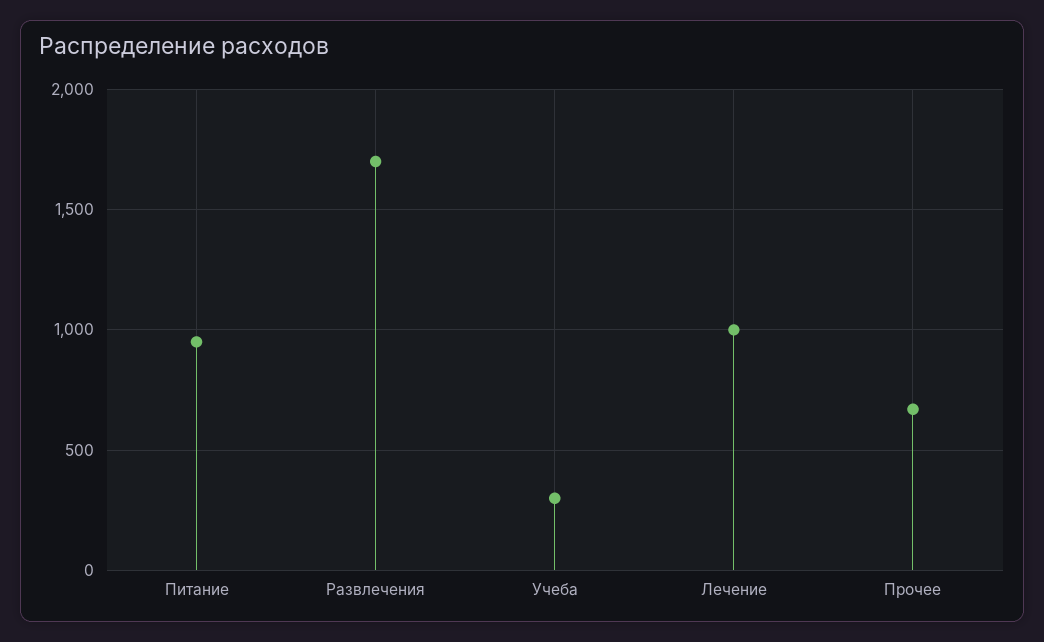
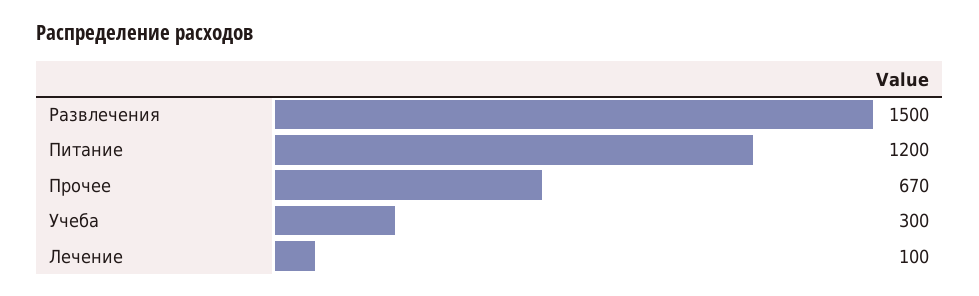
Питание: 950 -> 1200
Развлечения: 1700 -> 1500
Лечение: 1000 -> 100

